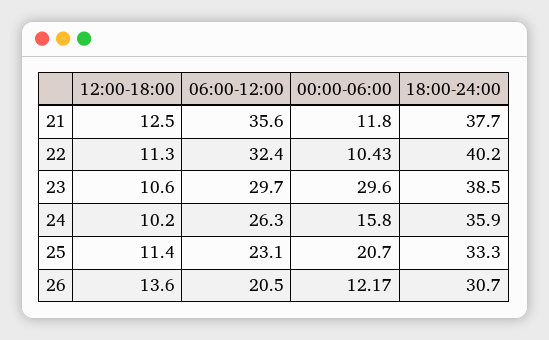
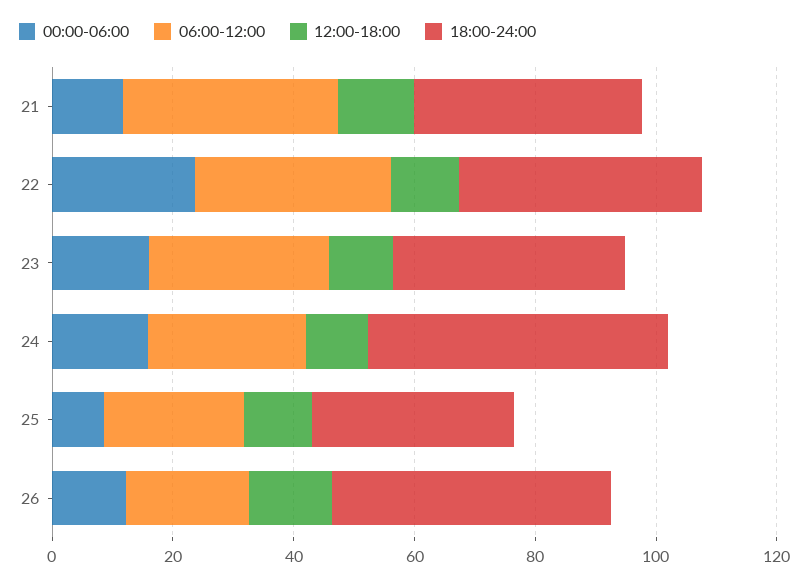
00:00-06:00, 22: 10.43 -> 25
00:00-06:00, 23: 29.6 -> 15
18:00-24:00, 24: 35.9 -> 50
00:00-06:00, 25: 20.7 -> 10
18:00-24:00, 26: 30.7 -> 45

